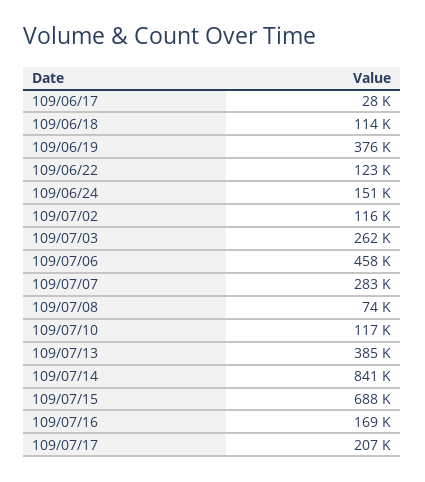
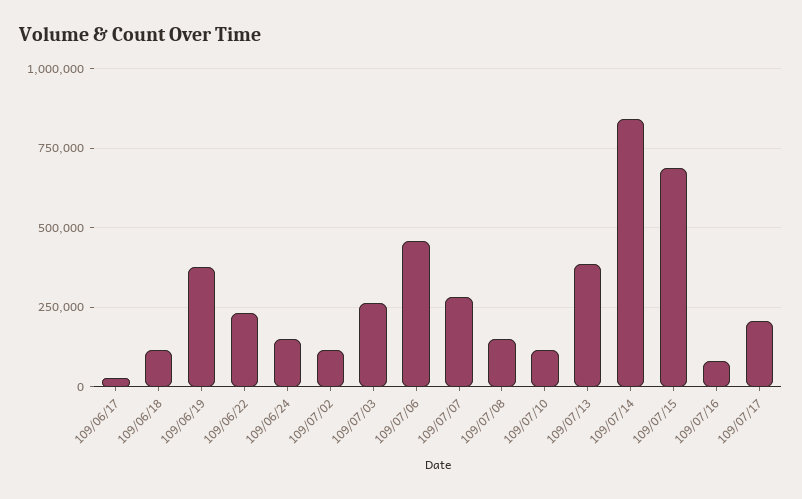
109/06/22: 123000 -> 225000
109/07/08: 74000 -> 150000
109/07/16: 169000 -> 75000

